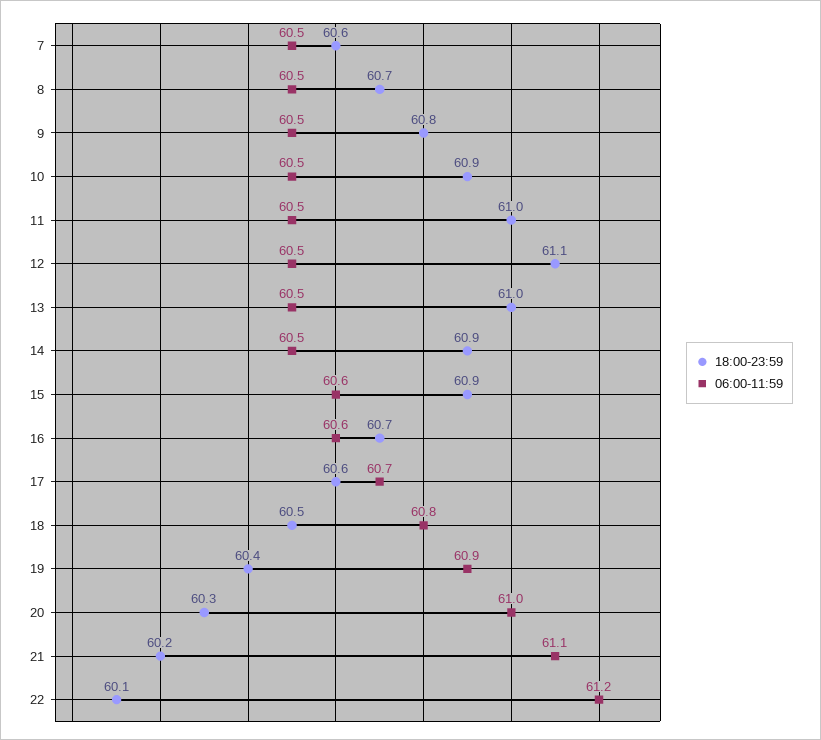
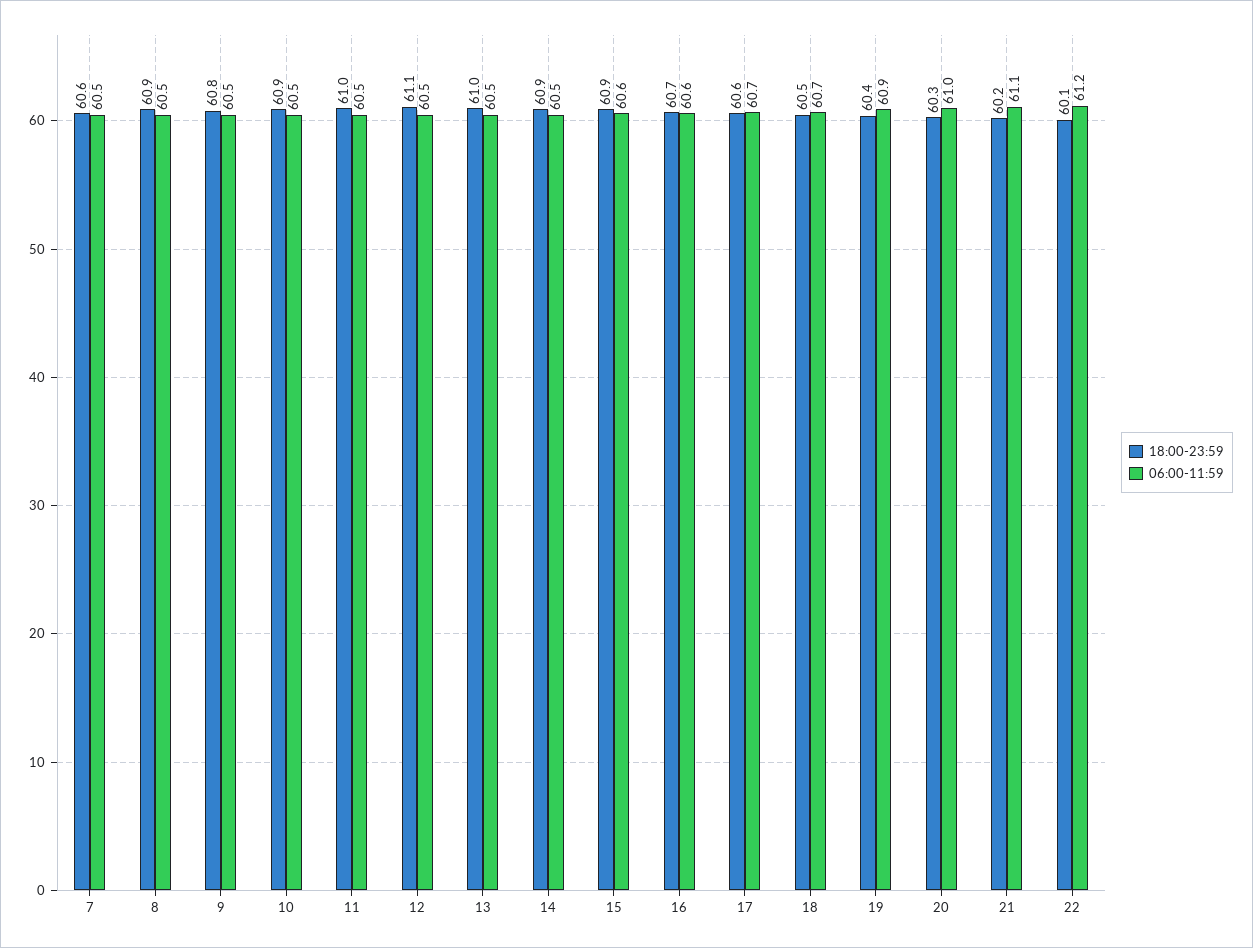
18:00-23:59, 8: 60.7 -> 60.9
06:00-11:59, 18: 60.8 -> 60.7

